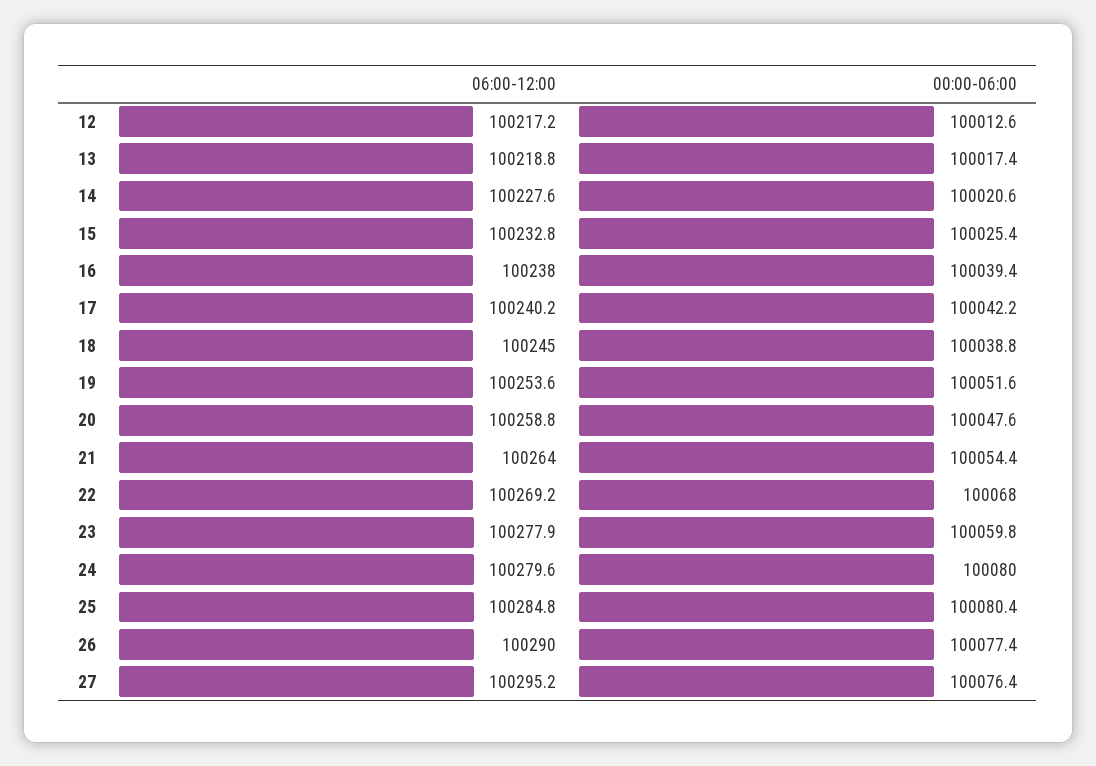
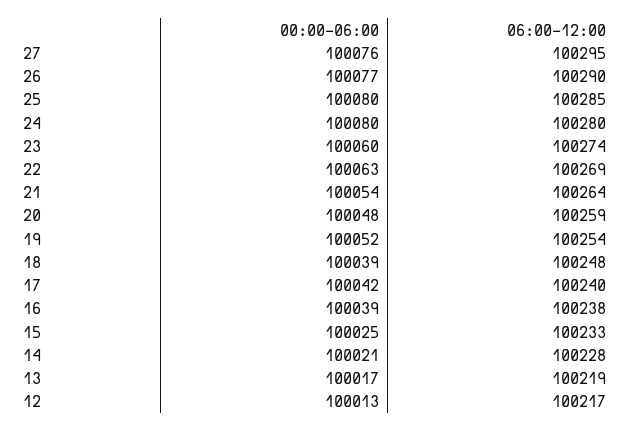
06:00-12:00, 18: 100245 -> 100248
00:00-06:00, 22: 100068 -> 100063
06:00-12:00, 23: 100277.9 -> 100274

